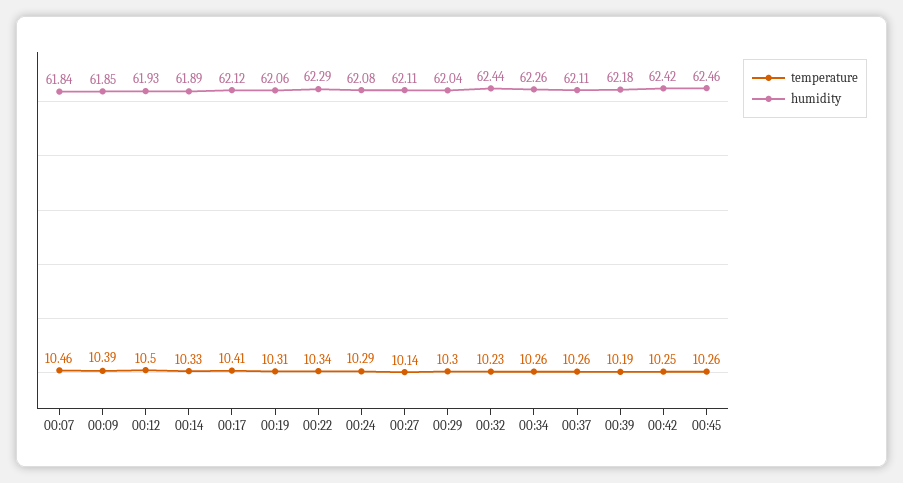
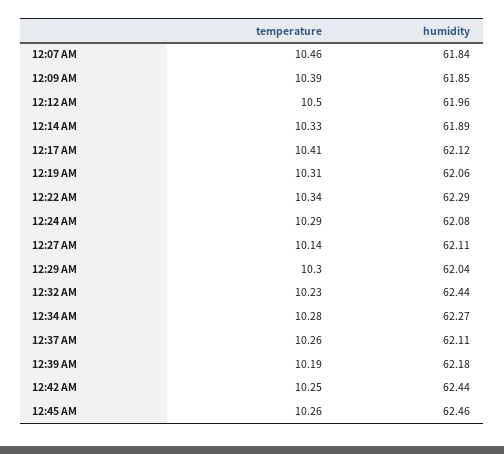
humidity, 00:12: 61.93 -> 61.96
temperature, 00:34: 10.26 -> 10.28
humidity, 00:34: 62.26 -> 62.27
humidity, 00:42: 62.42 -> 62.44

